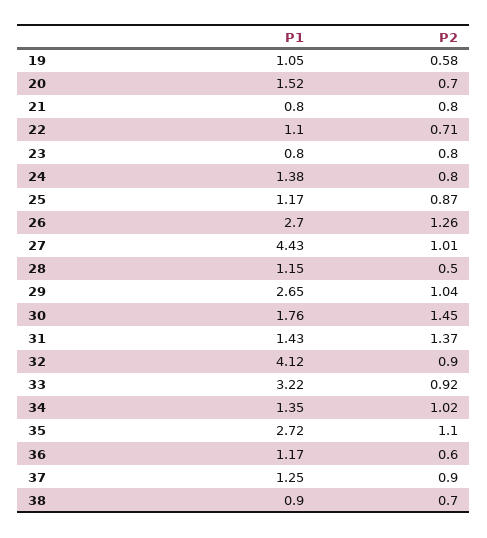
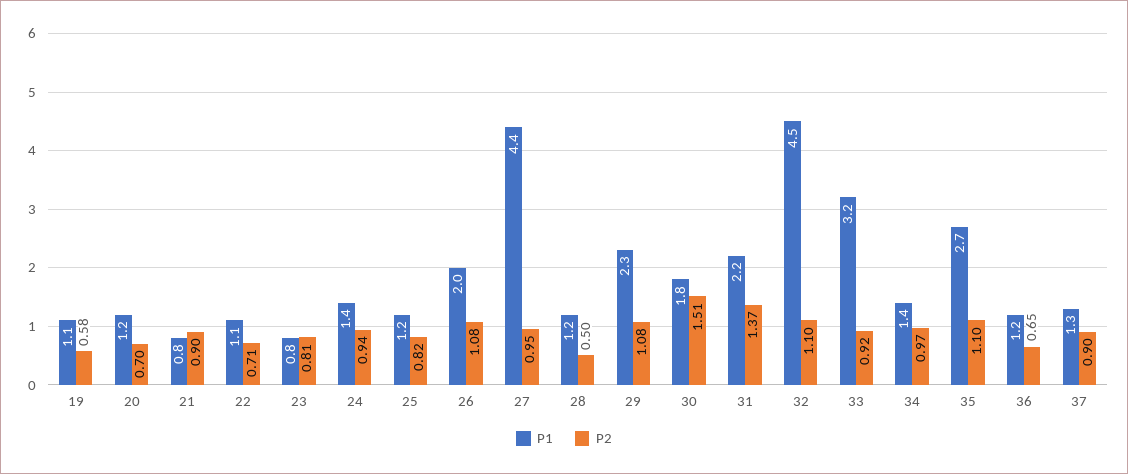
P1, 20: 1.52 -> 1.2
P2, 21: 0.8 -> 0.9
P2, 23: 0.8 -> 0.81
P2, 24: 0.8 -> 0.94
P2, 25: 0.87 -> 0.82
P1, 26: 2.7 -> 2
P2, 26: 1.26 -> 1.08
P2, 27: 1.01 -> 0.95
P1, 29: 2.65 -> 2.3
P2, 29: 1.04 -> 1.08
P2, 30: 1.45 -> 1.51
P1, 31: 1.43 -> 2.2
P1, 32: 4.12 -> 4.5
P2, 32: 0.9 -> 1.1
P2, 34: 1.02 -> 0.97
P2, 36: 0.6 -> 0.65
P1, 38: 0.9 -> none
P2, 38: 0.7 -> none

